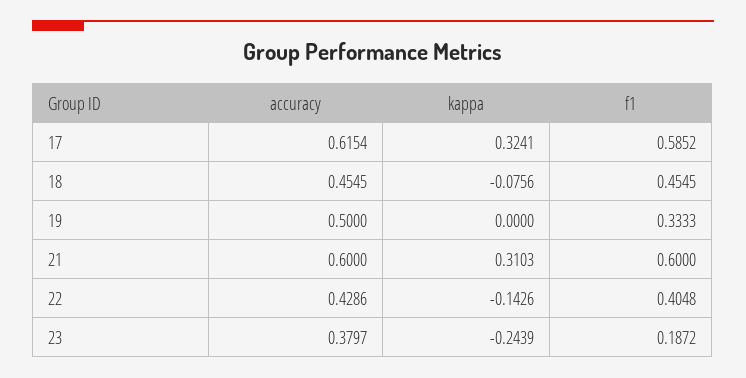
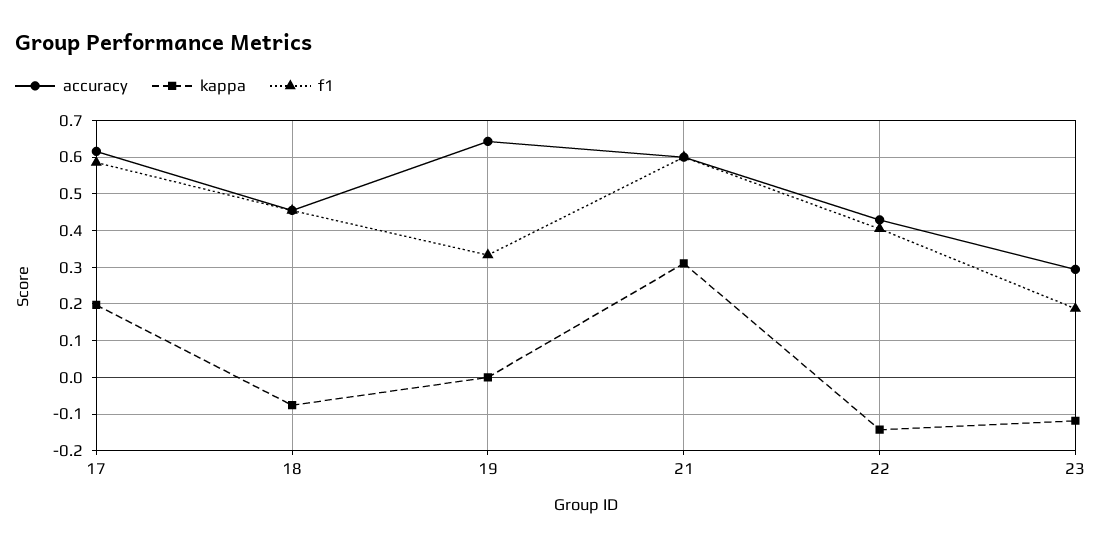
kappa, 17: 0.3241 -> 0.2
accuracy, 19: 0.5 -> 0.64
accuracy, 23: 0.3797 -> 0.3
kappa, 23: -0.2439 -> -0.12

